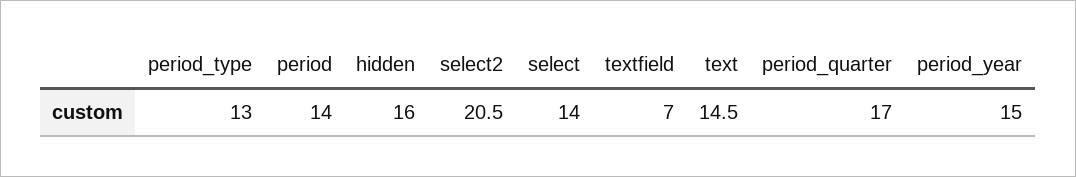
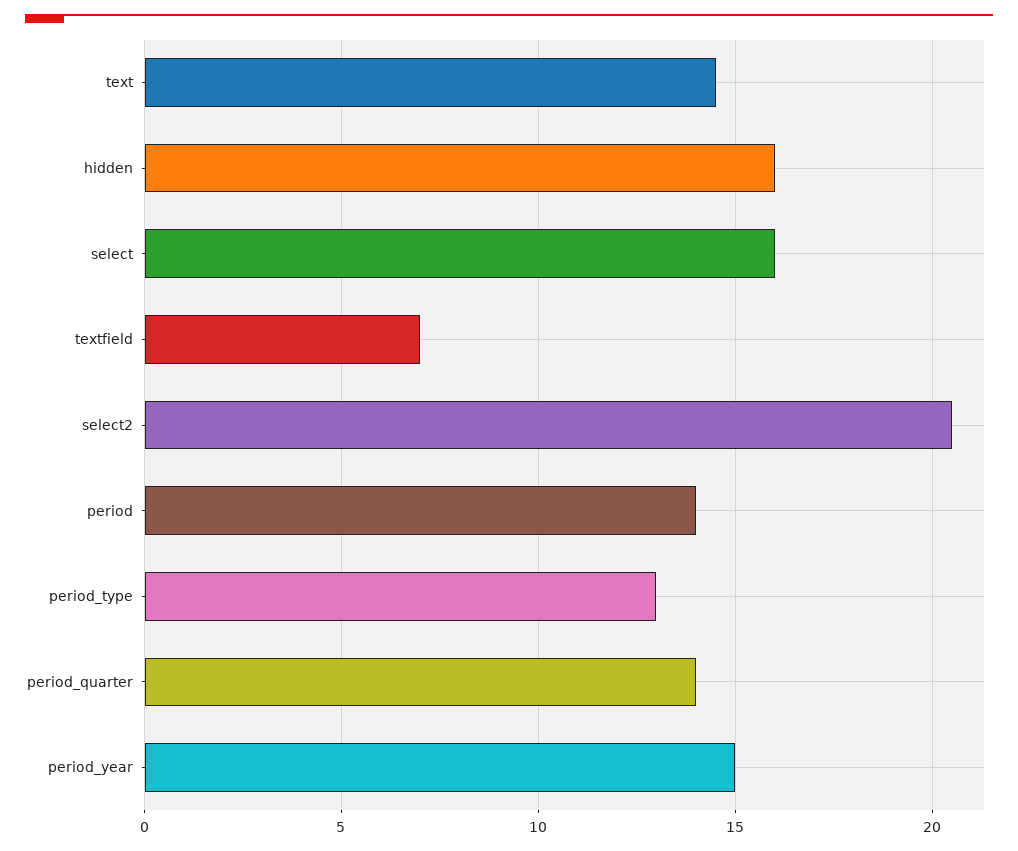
select: 14 -> 16
period_quarter: 17 -> 14

